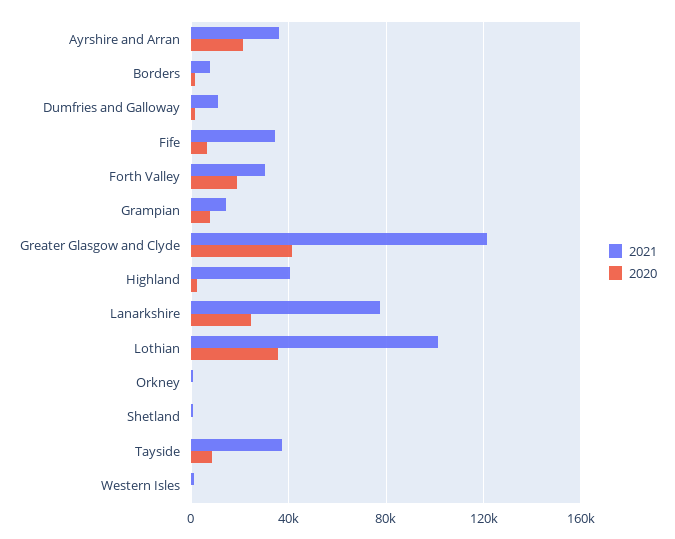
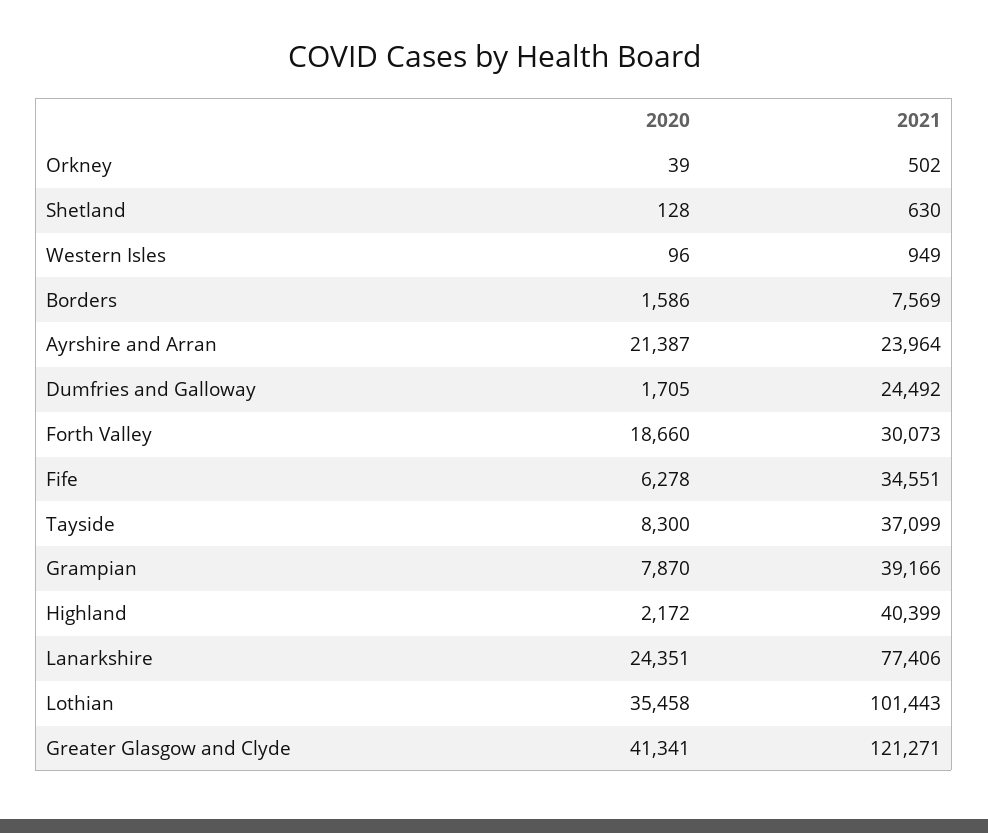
2021, Ayrshire and Arran: 35000 -> 23964
2021, Dumfries and Galloway: 10000 -> 24492
2021, Grampian: 15000 -> 39166

